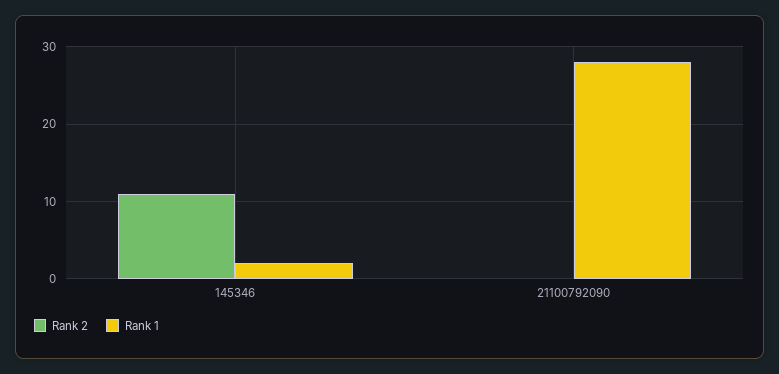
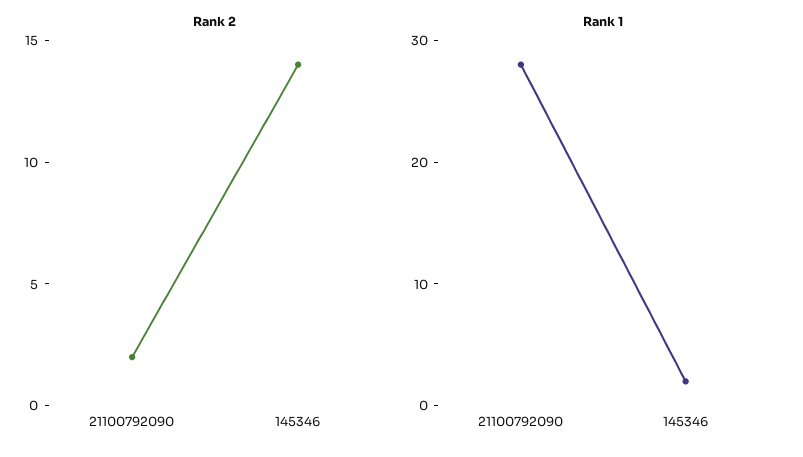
Rank 2, 145346: 11 -> 14
Rank 2, 21100792090: 0 -> 2

